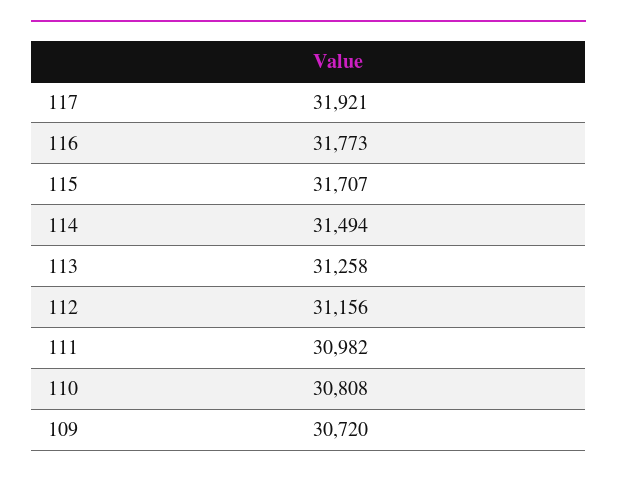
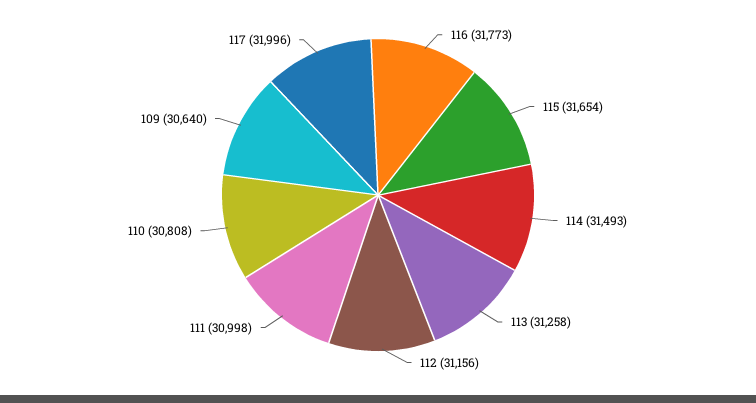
117: 31921 -> 31996
115: 31707 -> 31654
114: 31494 -> 31493
111: 30982 -> 30998
109: 30720 -> 30640

